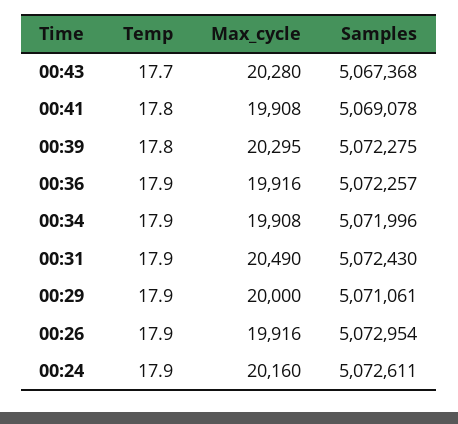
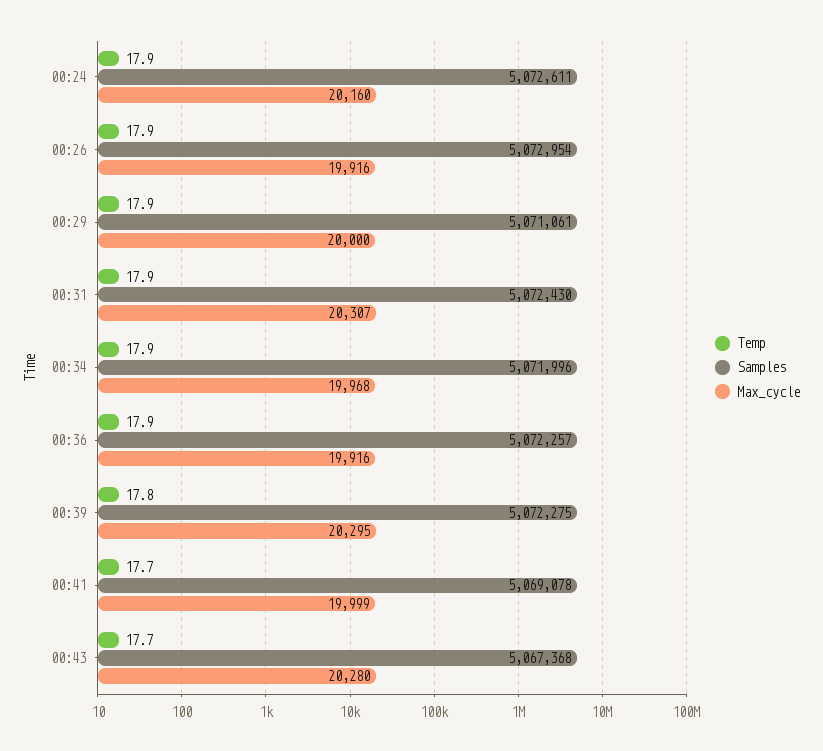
Temp, 00:41: 17.8 -> 17.7
Max_cycle, 00:41: 19908 -> 19999
Max_cycle, 00:34: 19908 -> 19968
Max_cycle, 00:31: 20490 -> 20307

